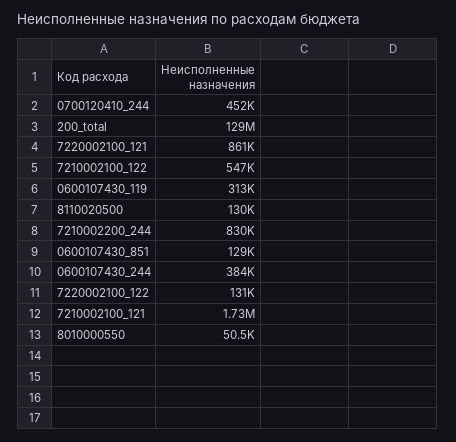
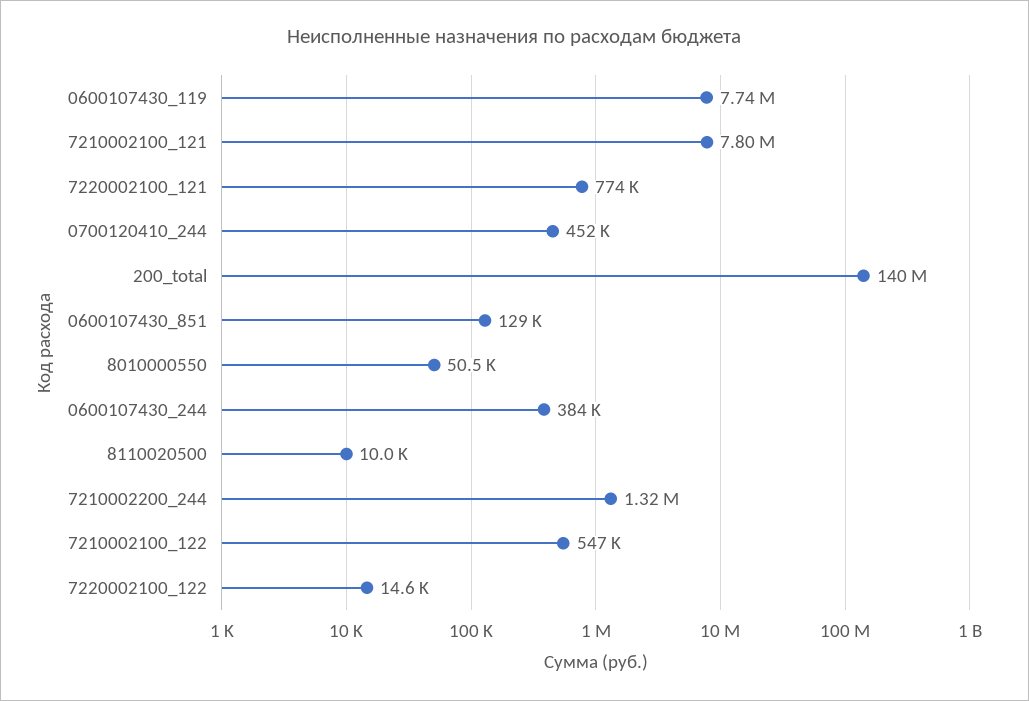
200_total: 129000000 -> 140000000
7220002100_121: 861000 -> 774000
0600107430_119: 313000 -> 7740000
8110020500: 130000 -> 10000
7210002200_244: 830000 -> 1320000
7220002100_122: 131000 -> 14600
7210002100_121: 1730000 -> 7800000

